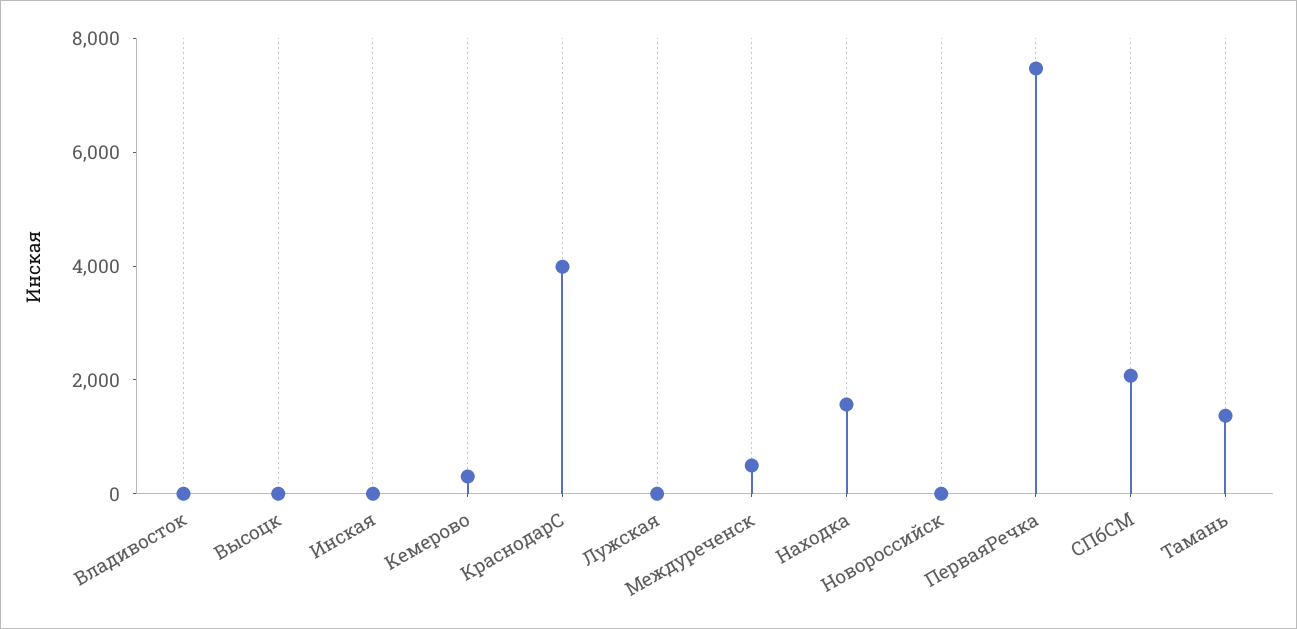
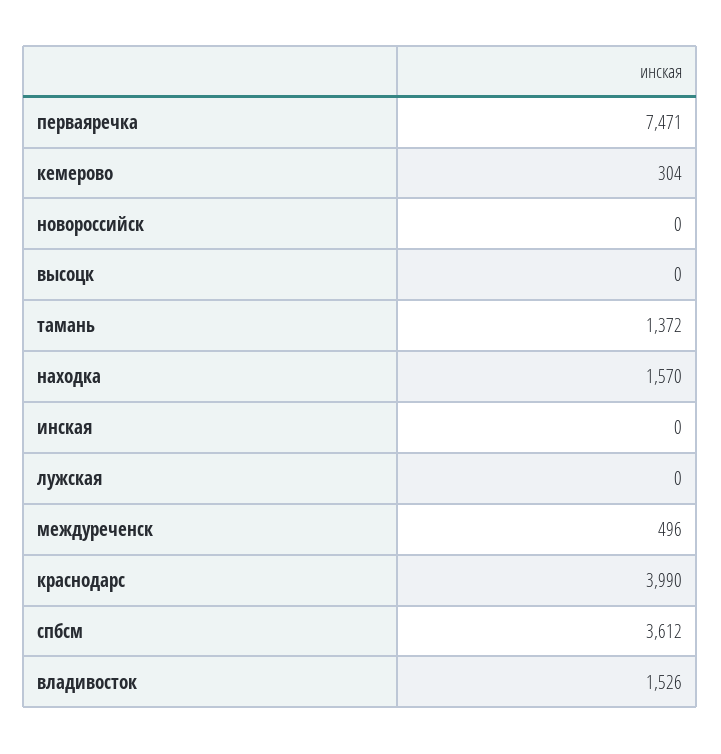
Владивосток: 0 -> 1526
СПбСМ: 2000 -> 3612

